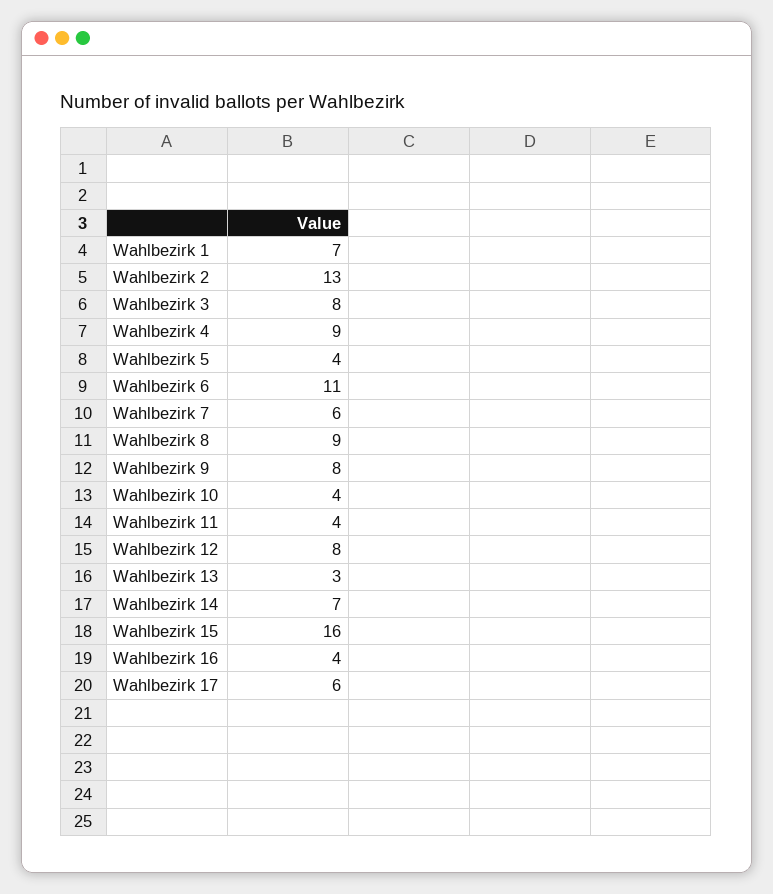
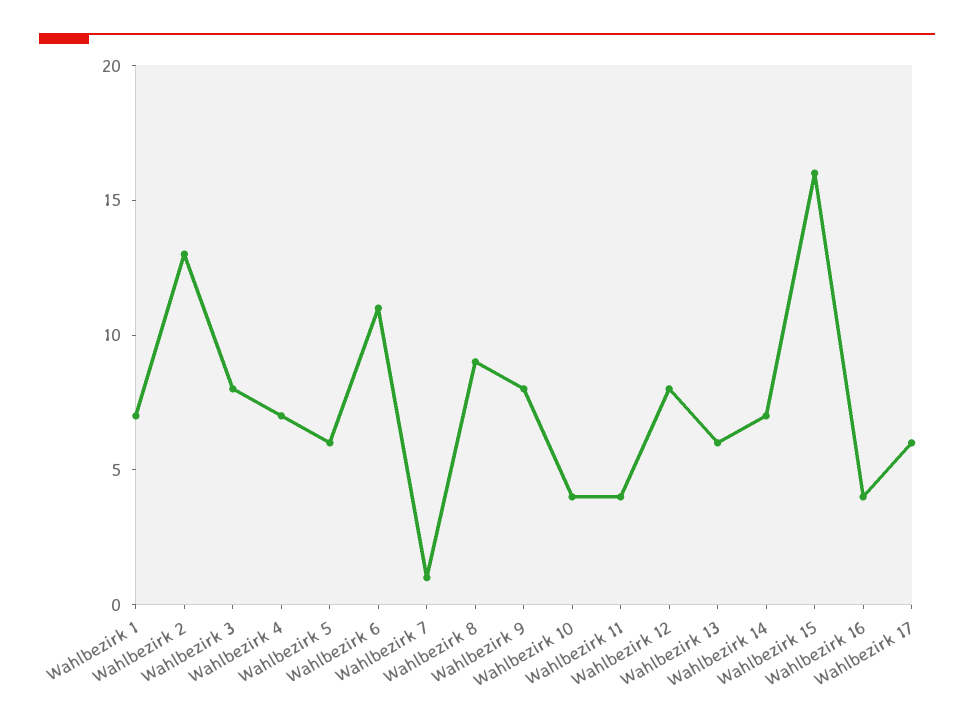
Wahlbezirk 4: 9 -> 7
Wahlbezirk 5: 4 -> 6
Wahlbezirk 7: 6 -> 1
Wahlbezirk 13: 3 -> 6

